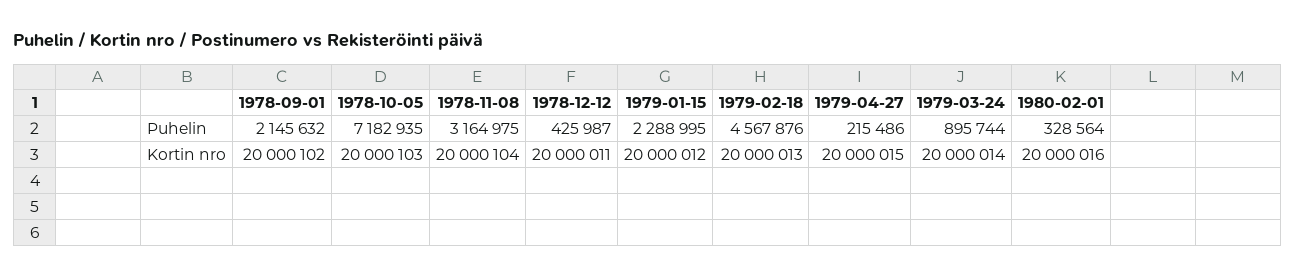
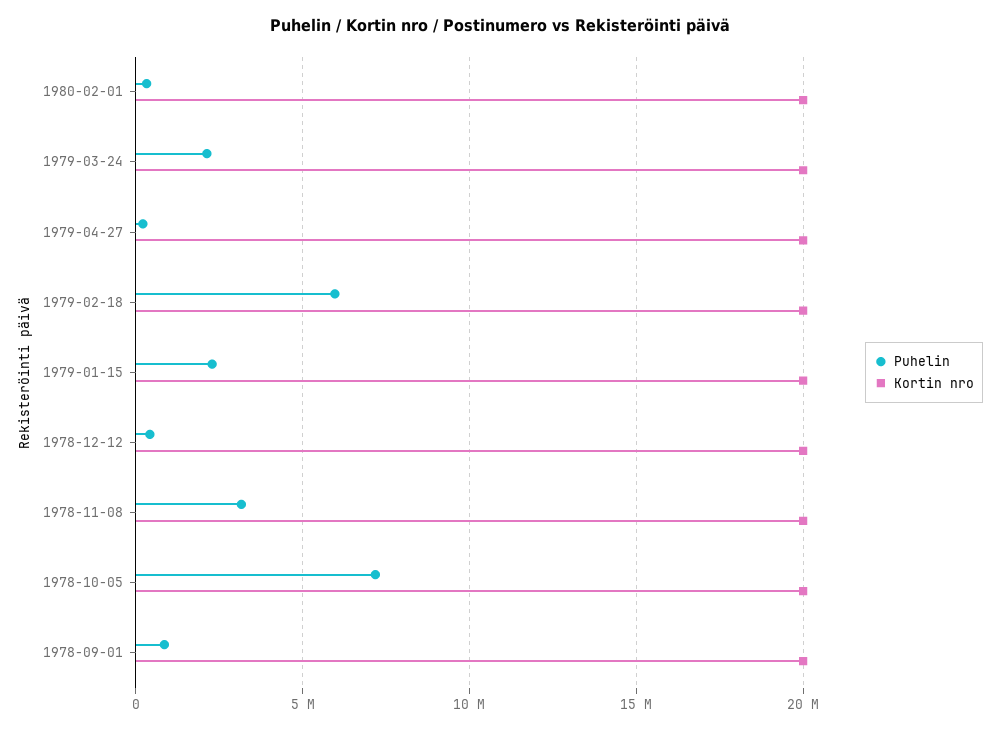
Puhelin, 1978-09-01: 2145632 -> 1000000
Puhelin, 1979-02-18: 4567876 -> 6000000
Puhelin, 1979-03-24: 895744 -> 2000000

